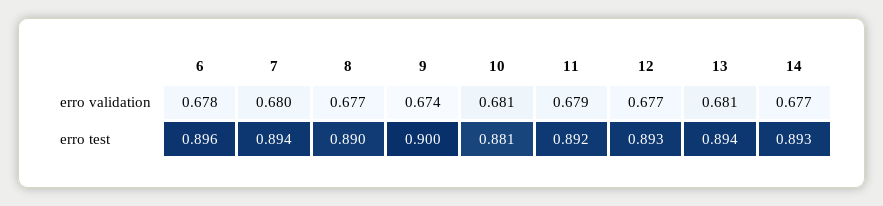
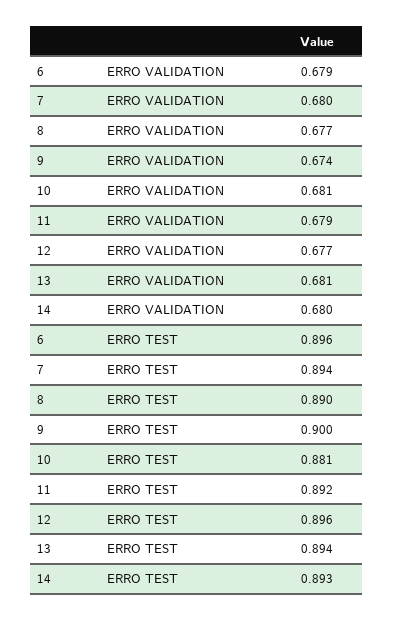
6, erro validation: 0.678 -> 0.679
14, erro validation: 0.677 -> 0.68
12, erro test: 0.893 -> 0.896

